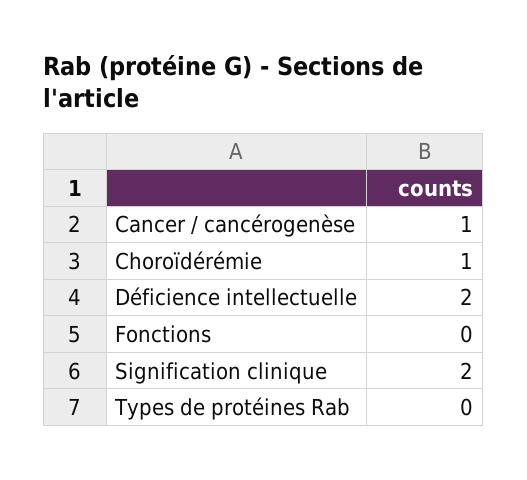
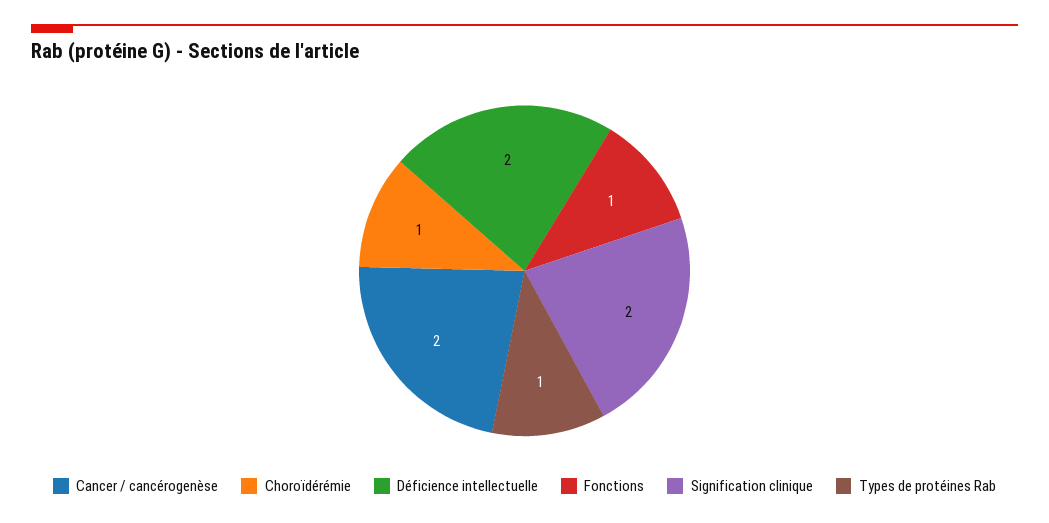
Cancer / cancérogenèse: 1 -> 2
Fonctions: 0 -> 1
Types de protéines Rab: 0 -> 1

